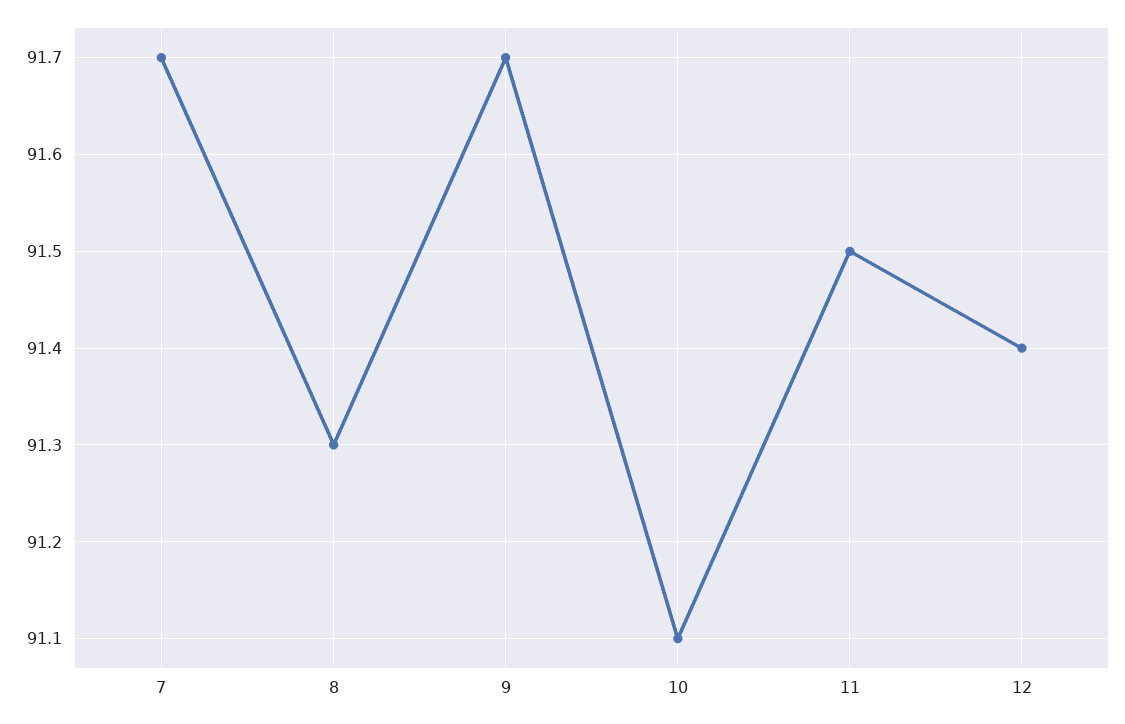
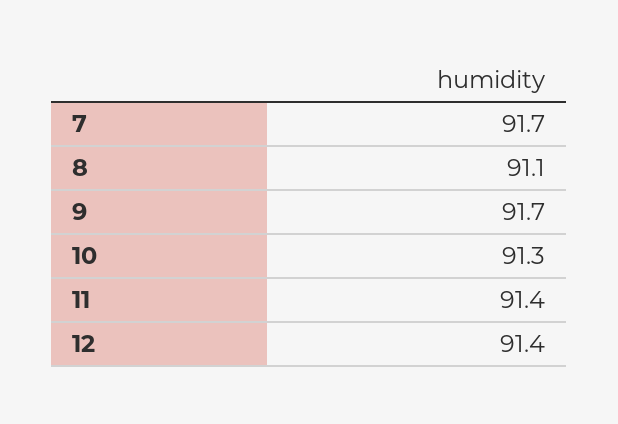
8: 91.3 -> 91.1
10: 91.1 -> 91.3
11: 91.5 -> 91.4

